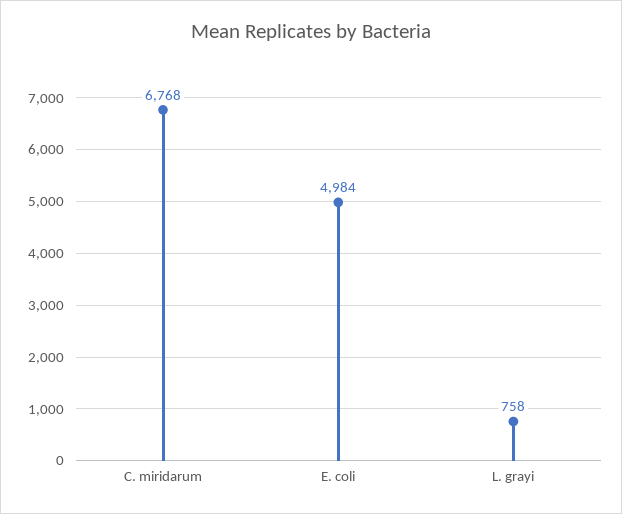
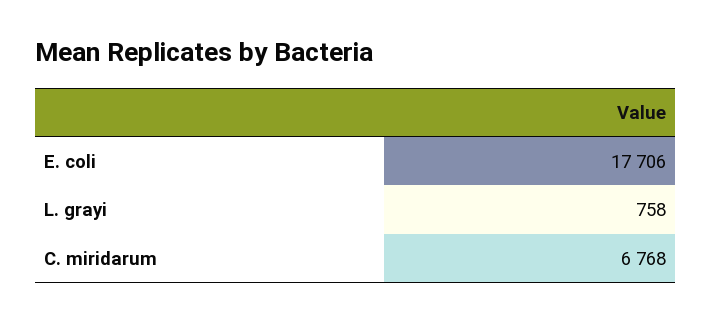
E. coli: 4984 -> 17706

